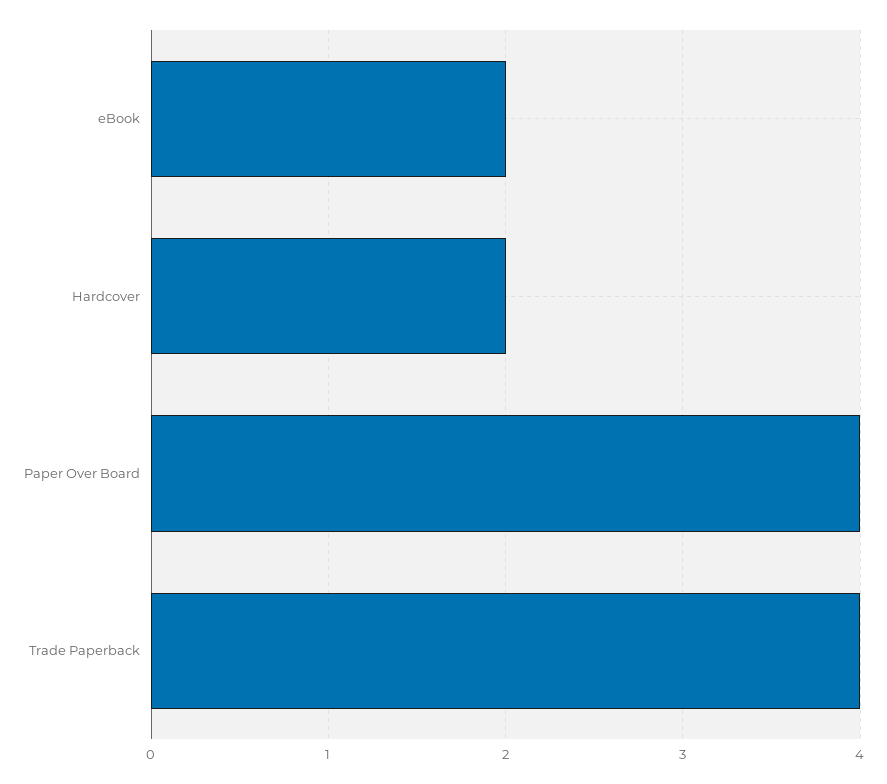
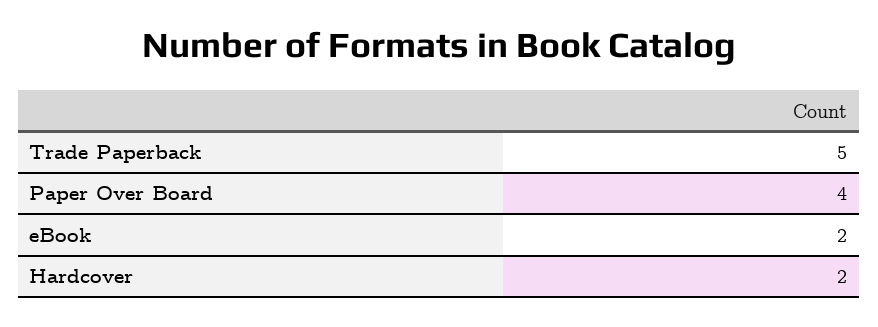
Trade Paperback: 4 -> 5

